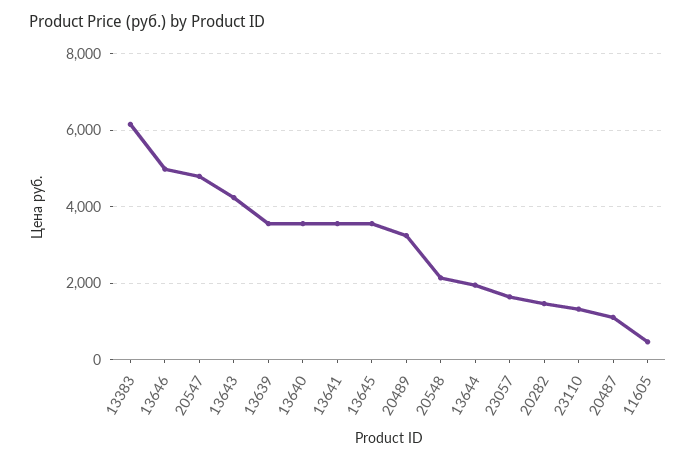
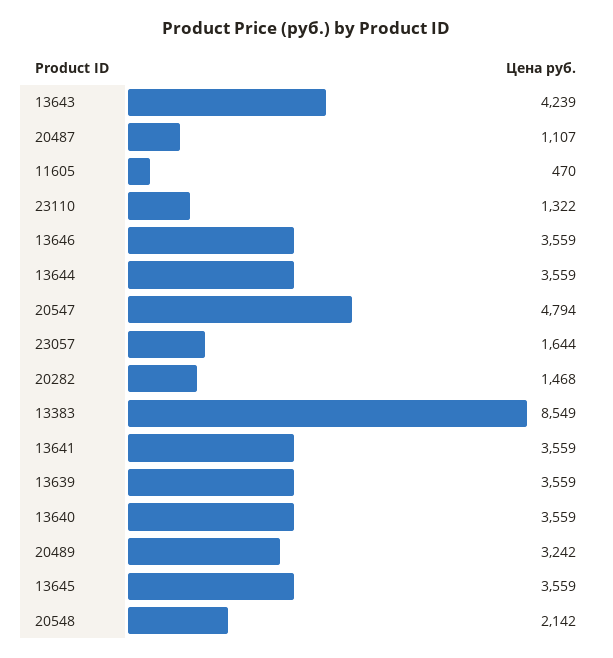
13383: 6200 -> 8549
13646: 5000 -> 3559
13644: 2000 -> 3559

